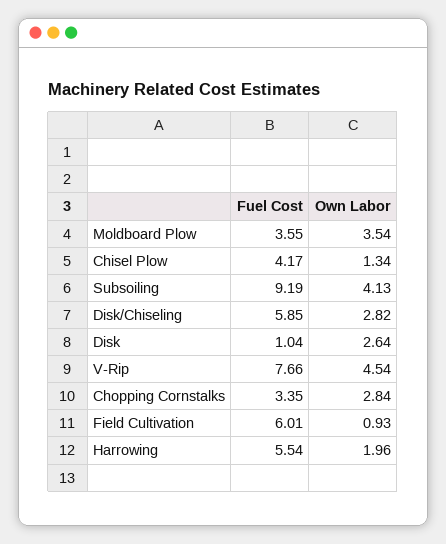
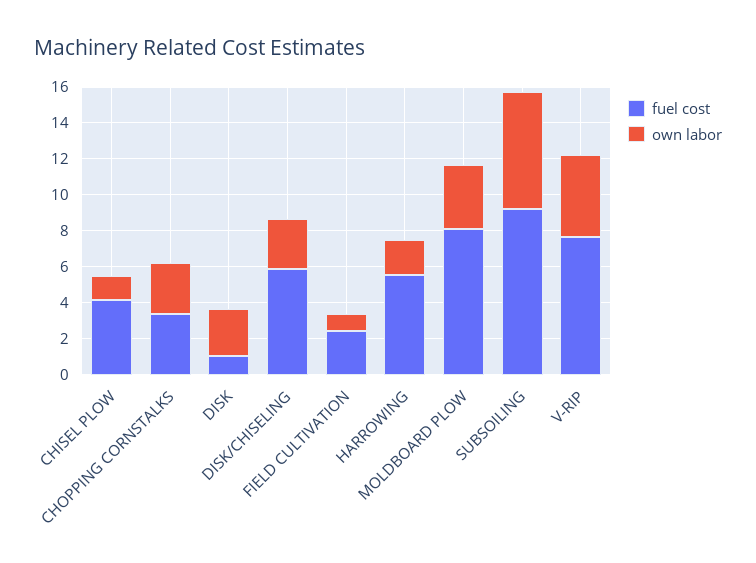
Fuel Cost, Moldboard Plow: 3.55 -> 8
Own Labor, Subsoiling: 4.13 -> 6.5
Fuel Cost, Field Cultivation: 6.01 -> 2.5

